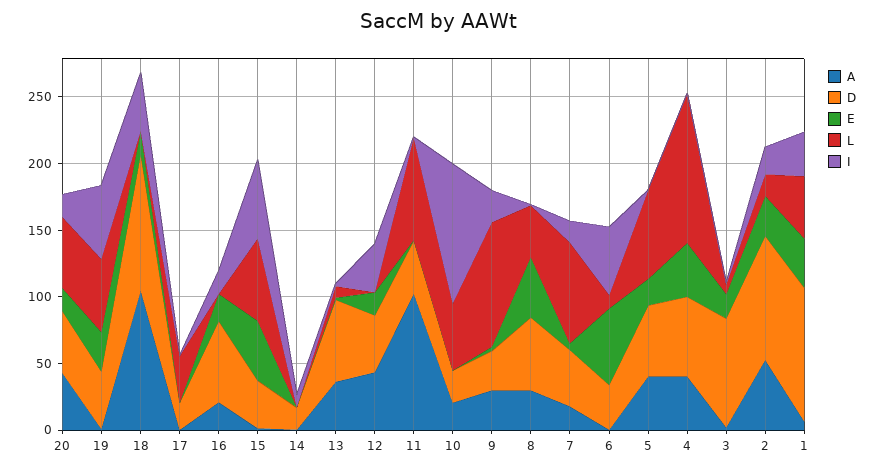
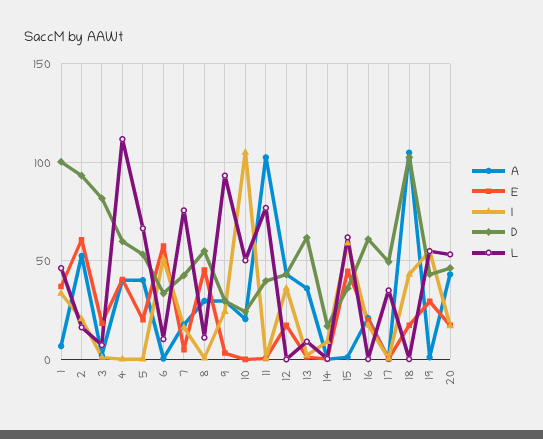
D, 17: 20 -> 50
L, 8: 40 -> 10
E, 2: 30 -> 60

